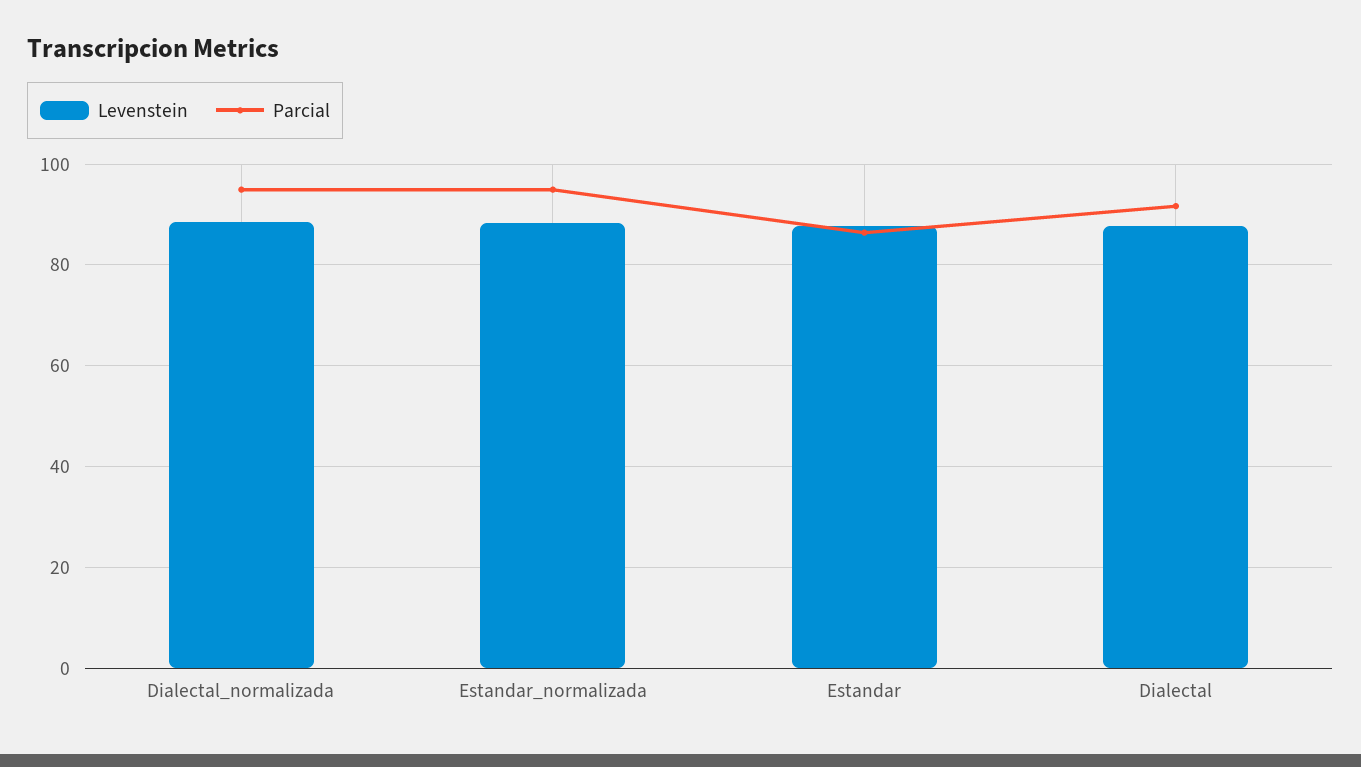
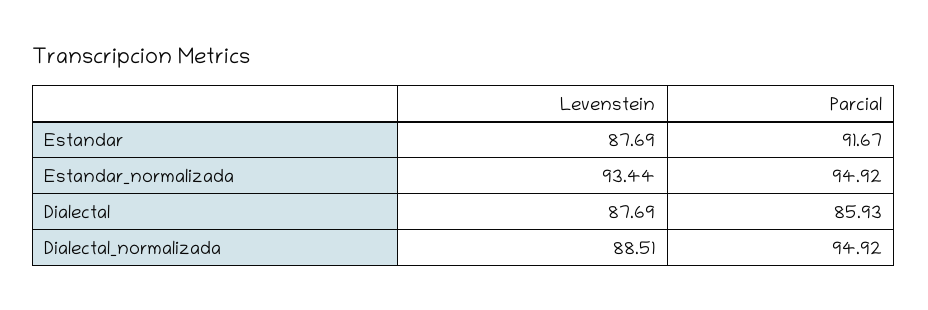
Levenstein, Estandar_normalizada: 88 -> 93.44
Parcial, Estandar: 86 -> 91.67
Parcial, Dialectal: 92 -> 85.93

